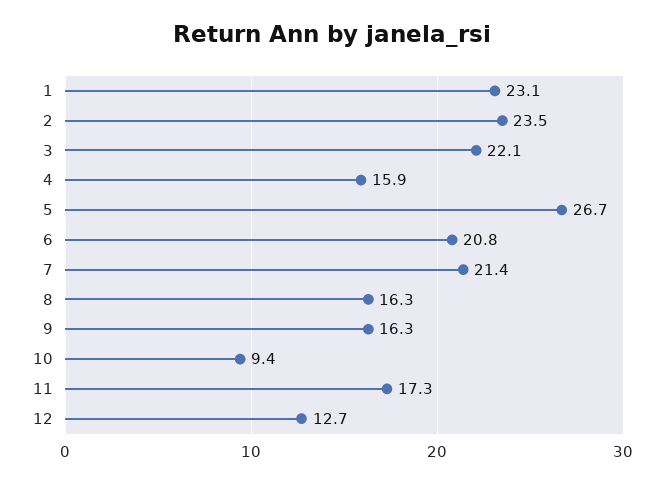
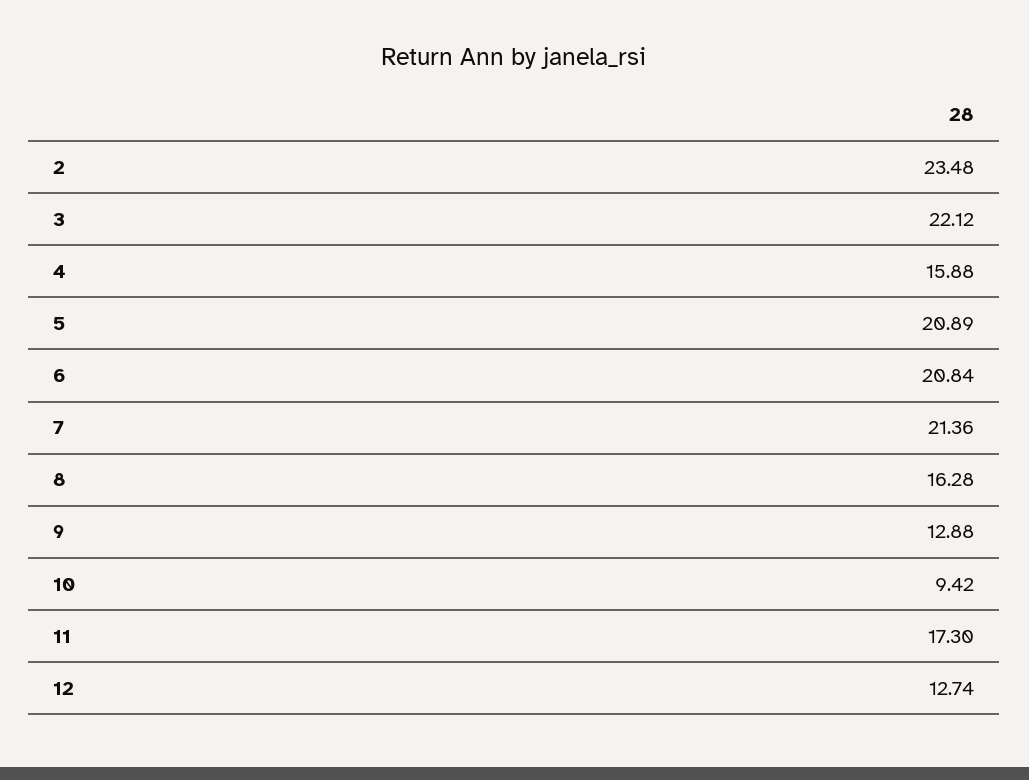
1: 23.1 -> none
5: 26.7 -> 20.89
9: 16.3 -> 12.88

